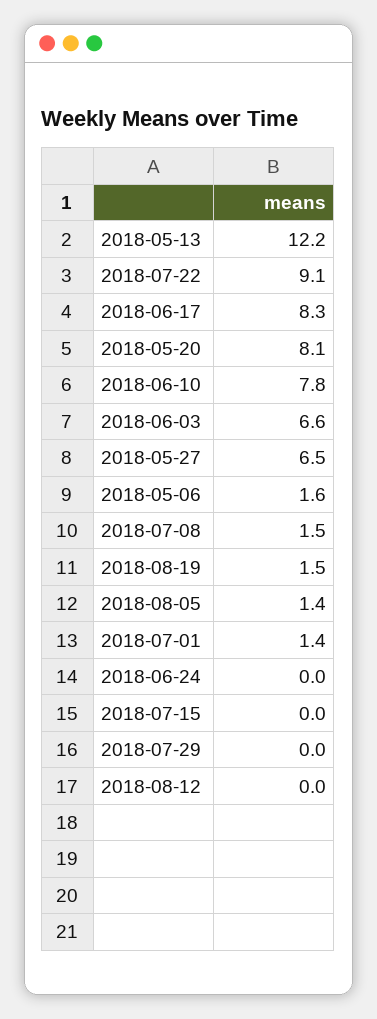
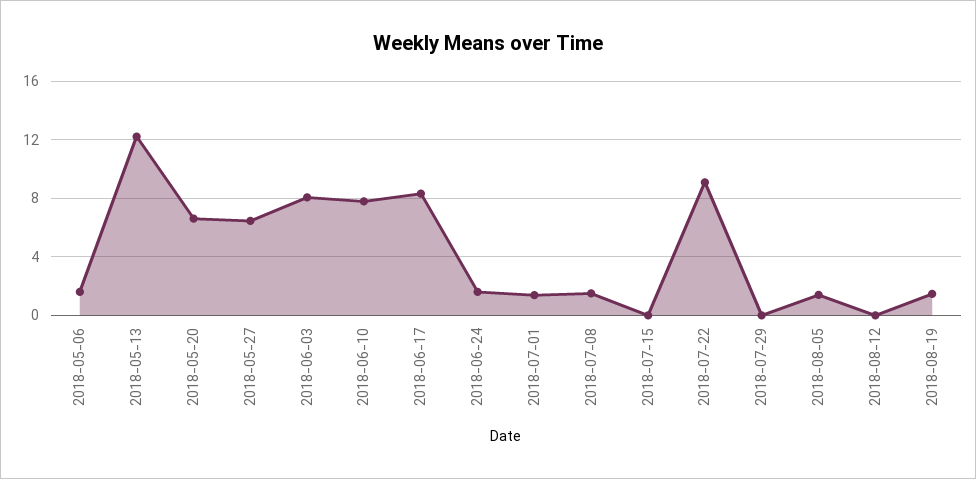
2018-05-20: 8.1 -> 6.5
2018-06-03: 6.6 -> 8
2018-06-24: 0 -> 1.5

